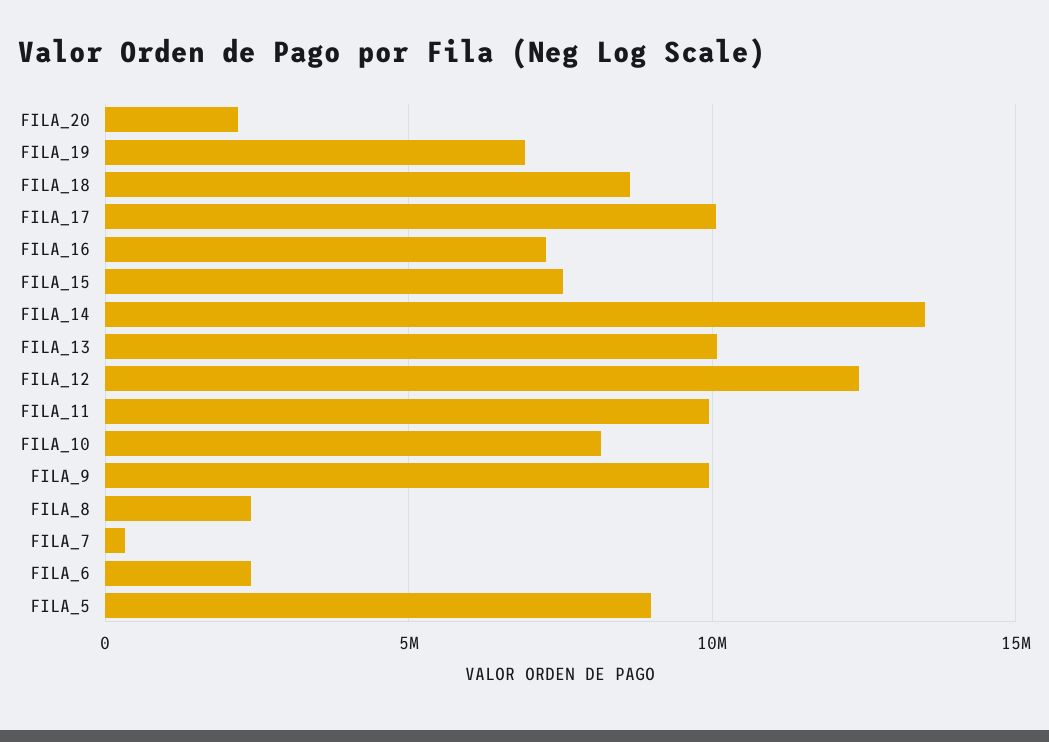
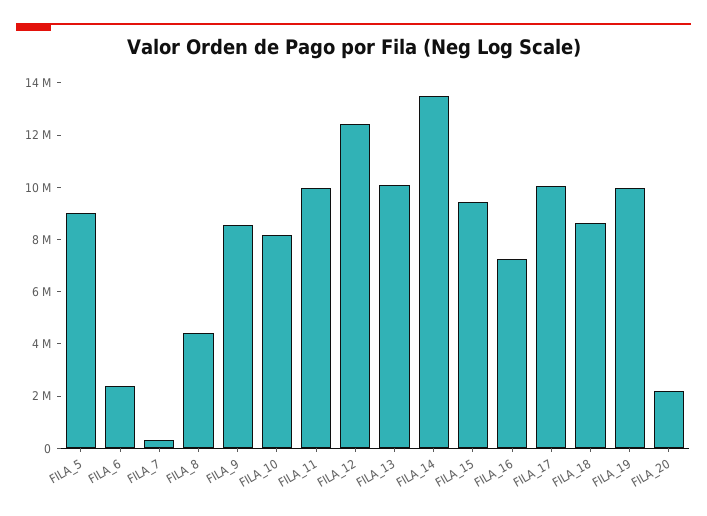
FILA_19: 7000000 -> 10000000
FILA_15: 7500000 -> 9500000
FILA_9: 10000000 -> 8500000
FILA_8: 2500000 -> 4500000

